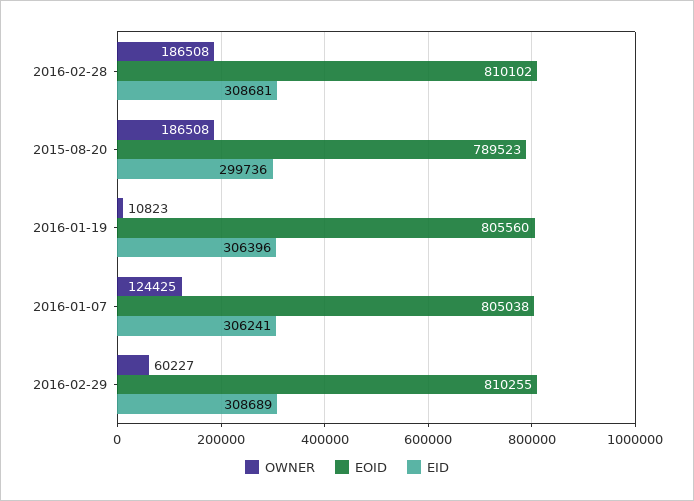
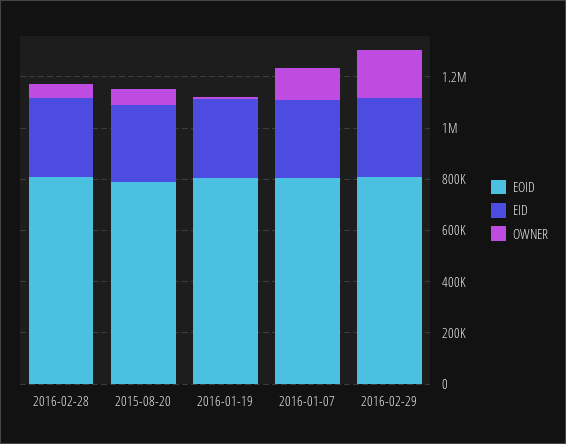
OWNER, 2016-02-28: 186508 -> 50000
OWNER, 2015-08-20: 186508 -> 50000
OWNER, 2016-02-29: 60227 -> 200000

